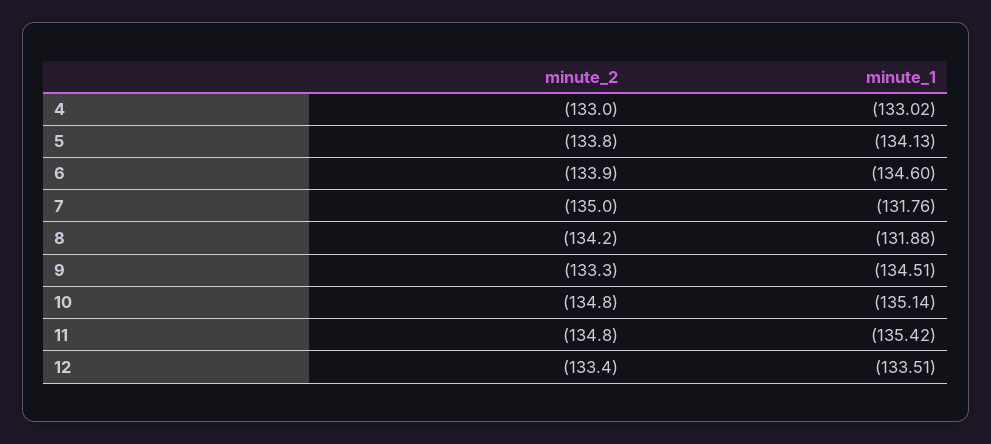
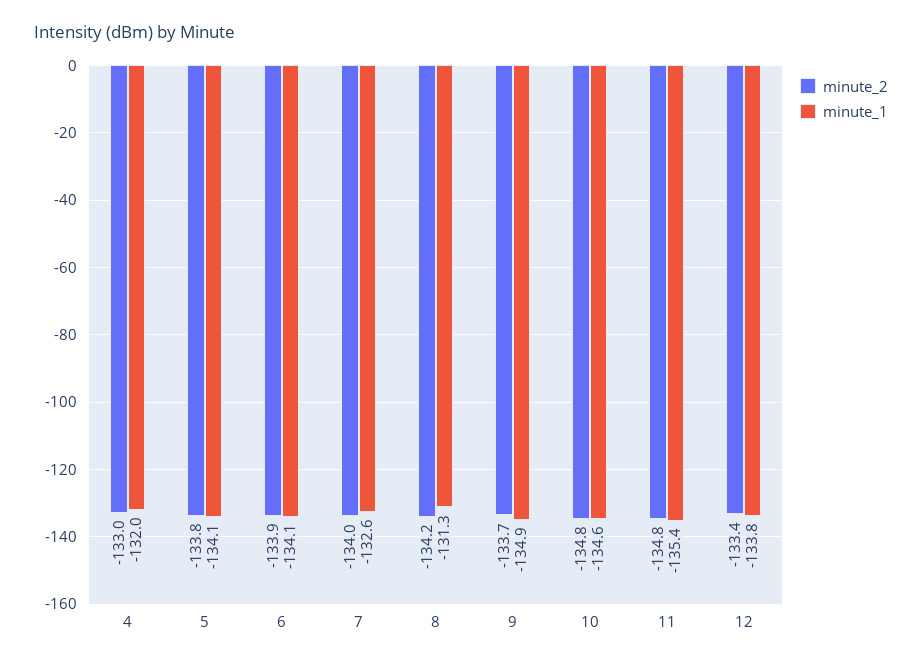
minute_1, 4: -133.02 -> -132
minute_1, 6: -134.6 -> -134.1
minute_2, 7: -135 -> -134
minute_1, 7: -131.76 -> -132.6
minute_1, 8: -131.88 -> -131.3
minute_2, 9: -133.3 -> -133.7
minute_1, 9: -134.51 -> -134.9
minute_1, 10: -135.14 -> -134.6
minute_1, 12: -133.51 -> -133.8

